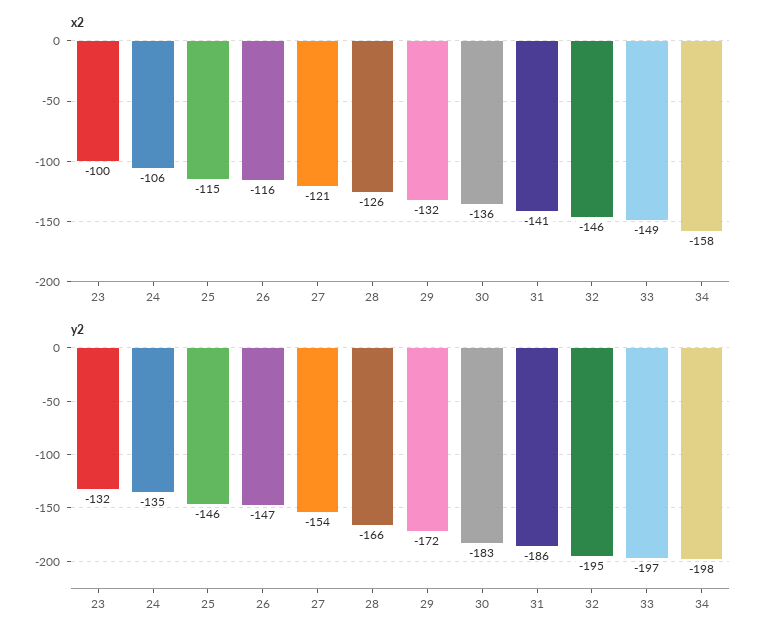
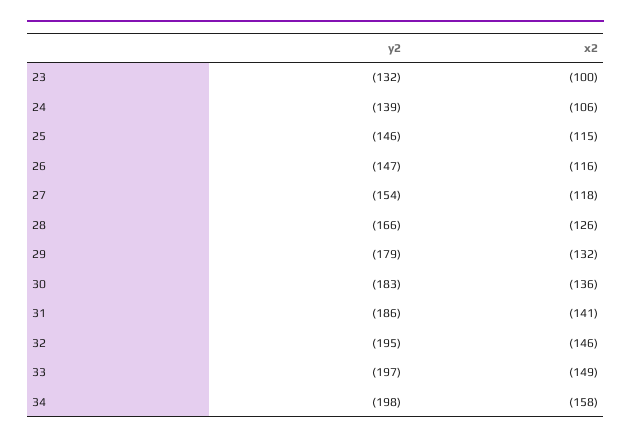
x2, 27: -121 -> -118
y2, 24: -135 -> -139
y2, 29: -172 -> -179

